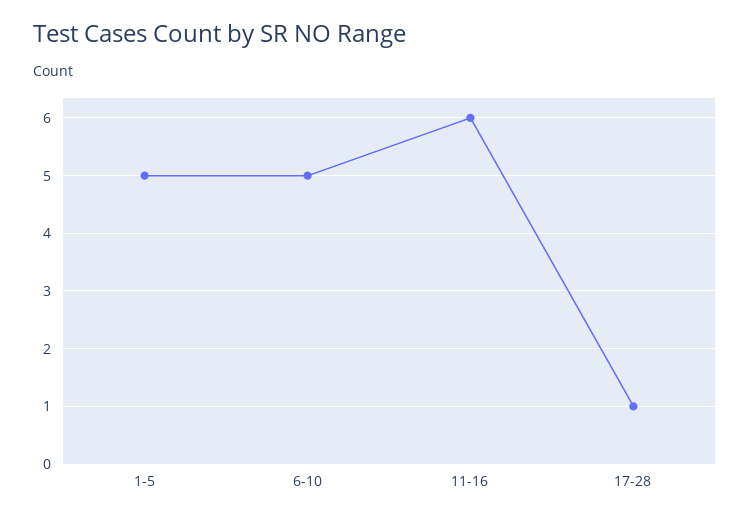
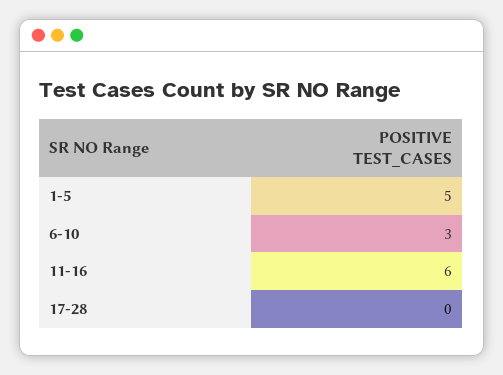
6-10: 5 -> 3
17-28: 1 -> 0

